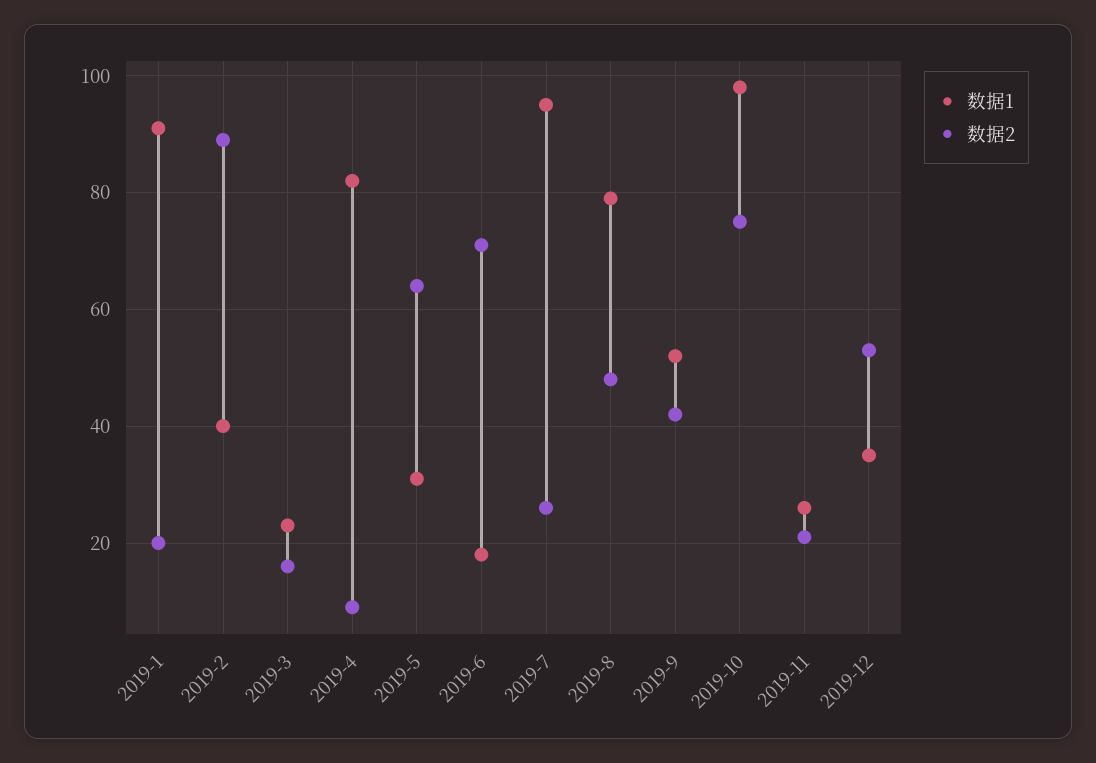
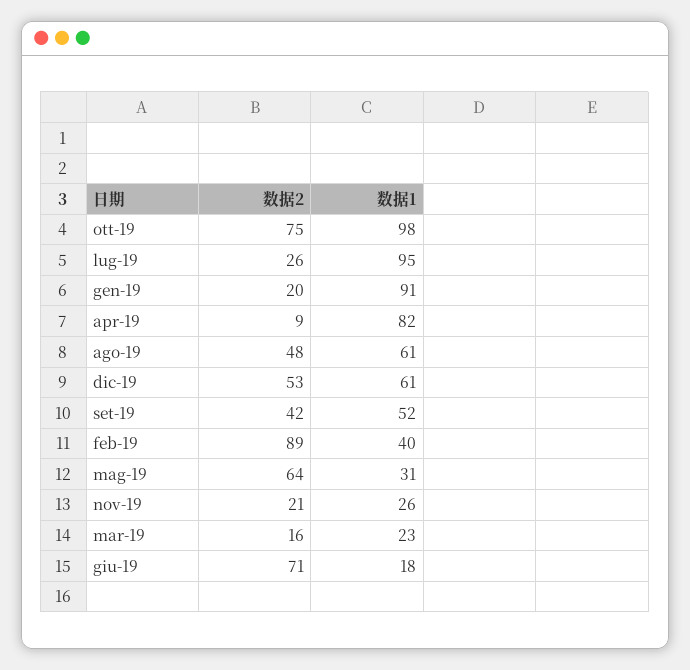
数据1, 2019-8: 80 -> 61
数据1, 2019-12: 35 -> 61

